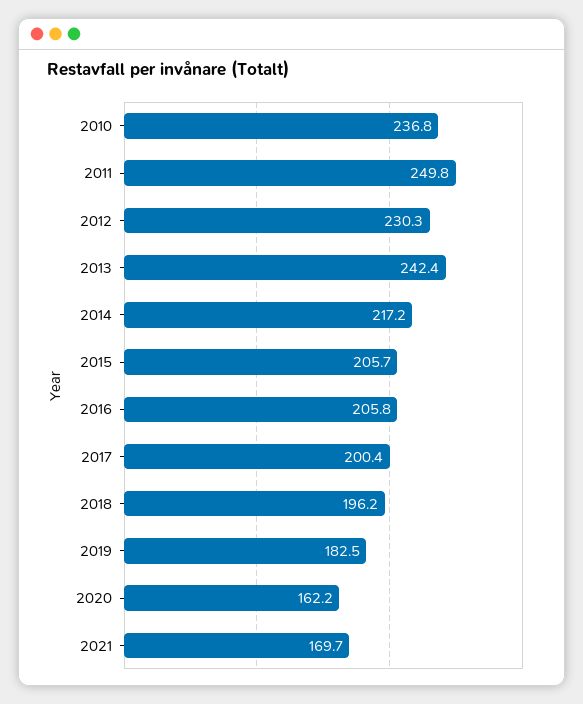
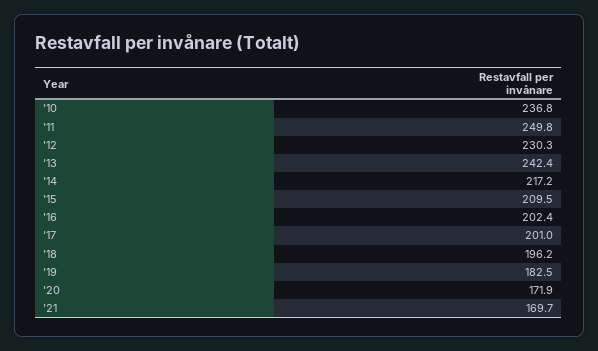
2015: 205.7 -> 209.5
2016: 205.8 -> 202.4
2017: 200.4 -> 201
2020: 162.2 -> 171.9

